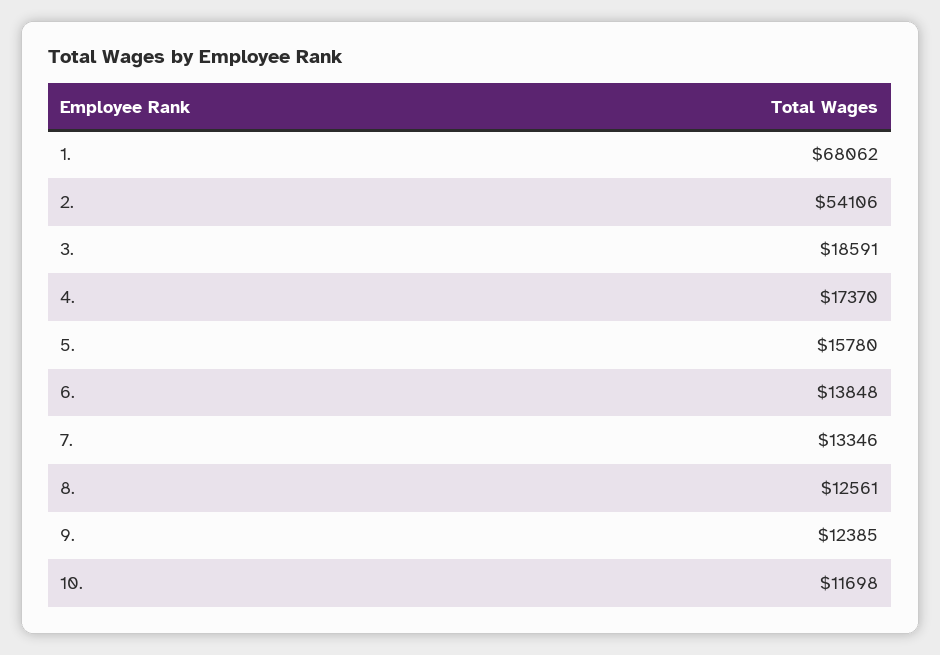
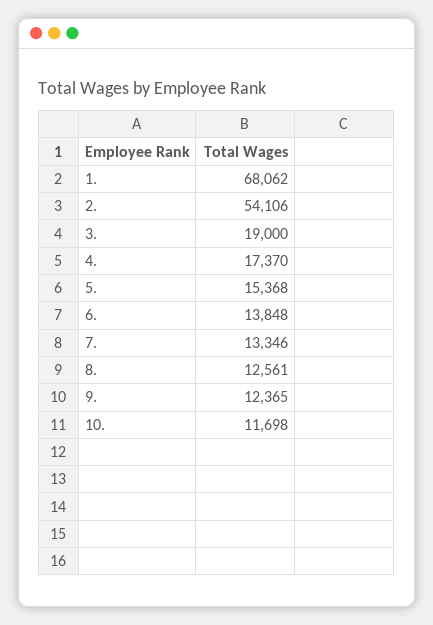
3.: 18591 -> 19000
5.: 15780 -> 15368
9.: 12385 -> 12365

